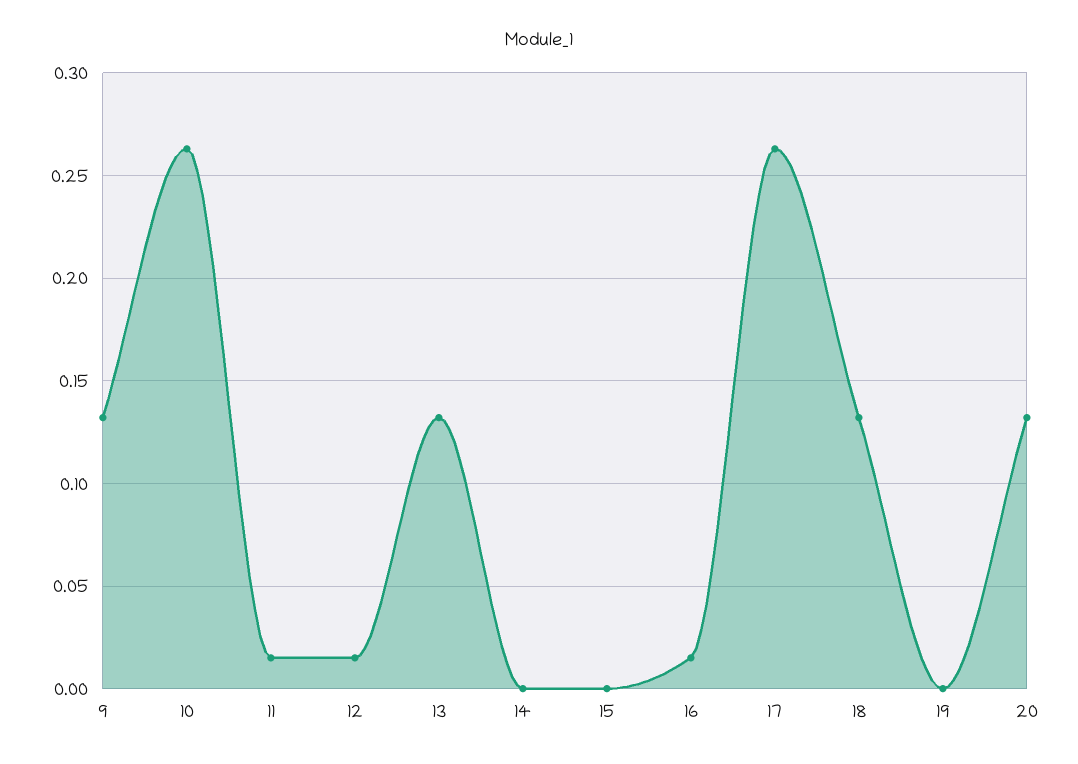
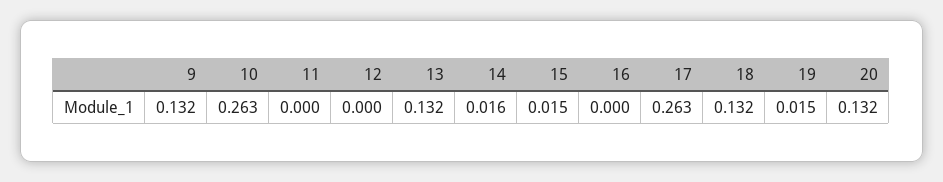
11: 0.015 -> 0
12: 0.015 -> 0
14: 0 -> 0.016
15: 0 -> 0.015
16: 0.015 -> 0
19: 0 -> 0.015

